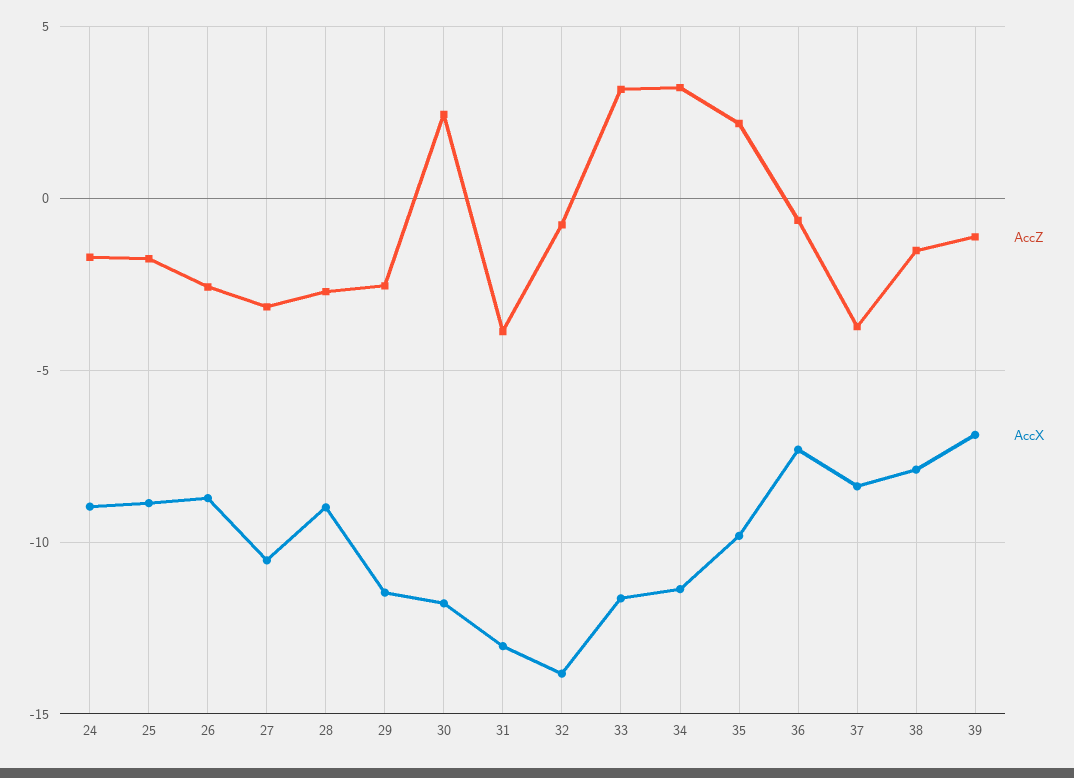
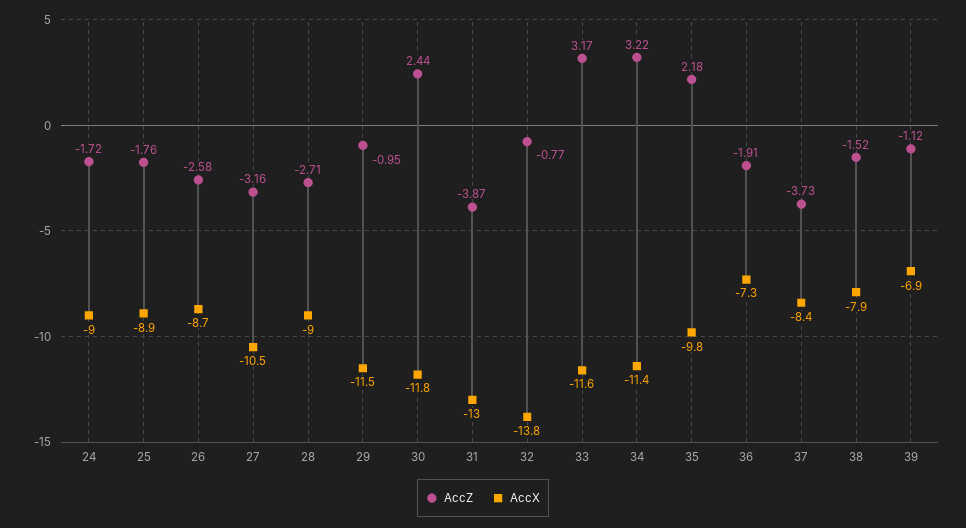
AccZ, 29: -2.5 -> -0.95
AccZ, 36: -0.5 -> -1.91

